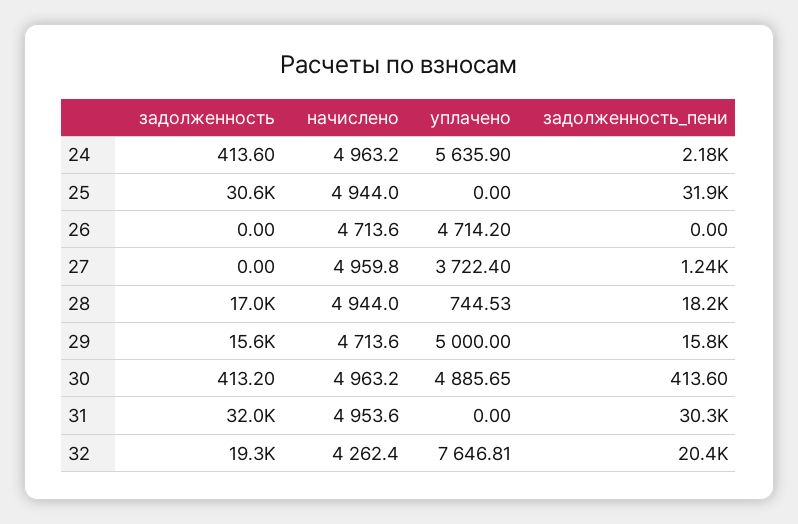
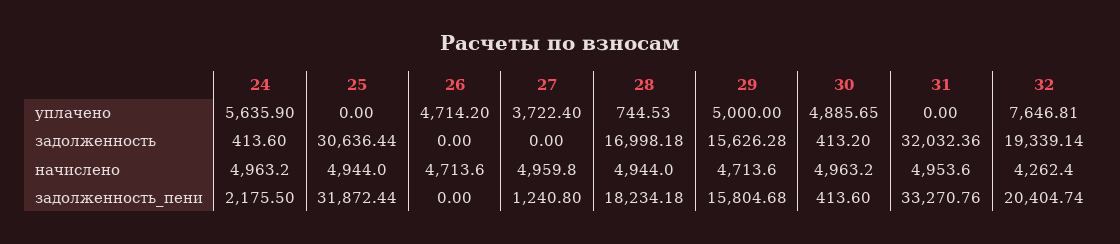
задолженность_пени, 31: 30300 -> 33270.76

